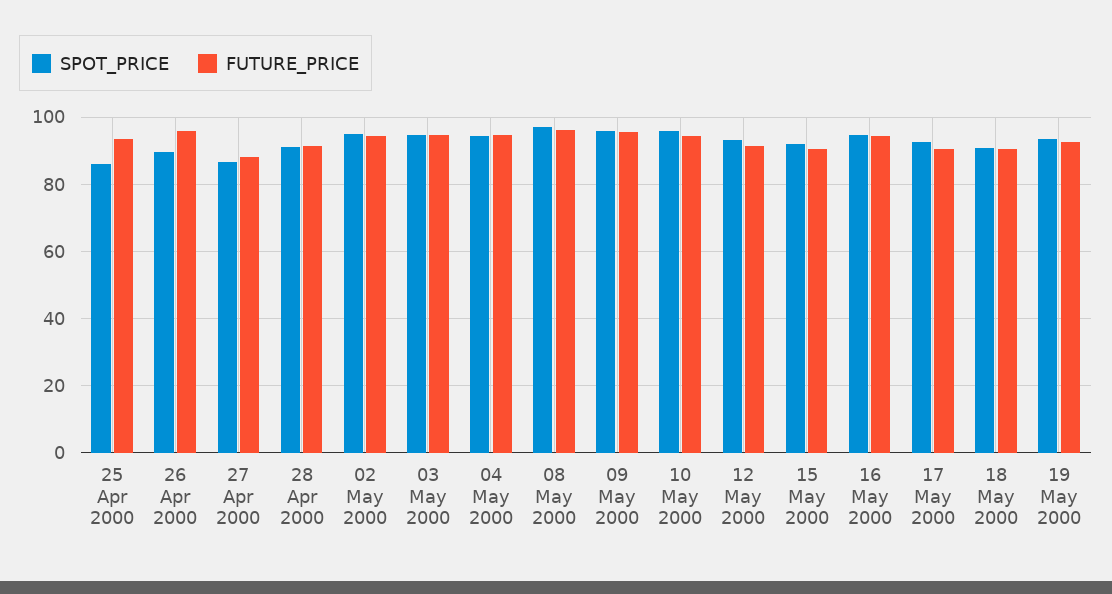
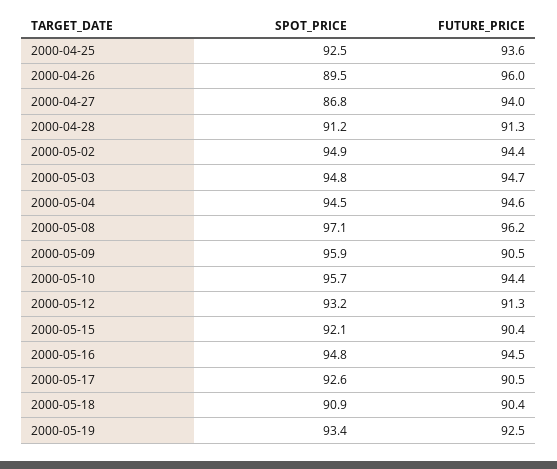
SPOT_PRICE, 25 Apr 2000: 86 -> 92.5
FUTURE_PRICE, 27 Apr 2000: 88 -> 94
FUTURE_PRICE, 09 May 2000: 96 -> 90.5

